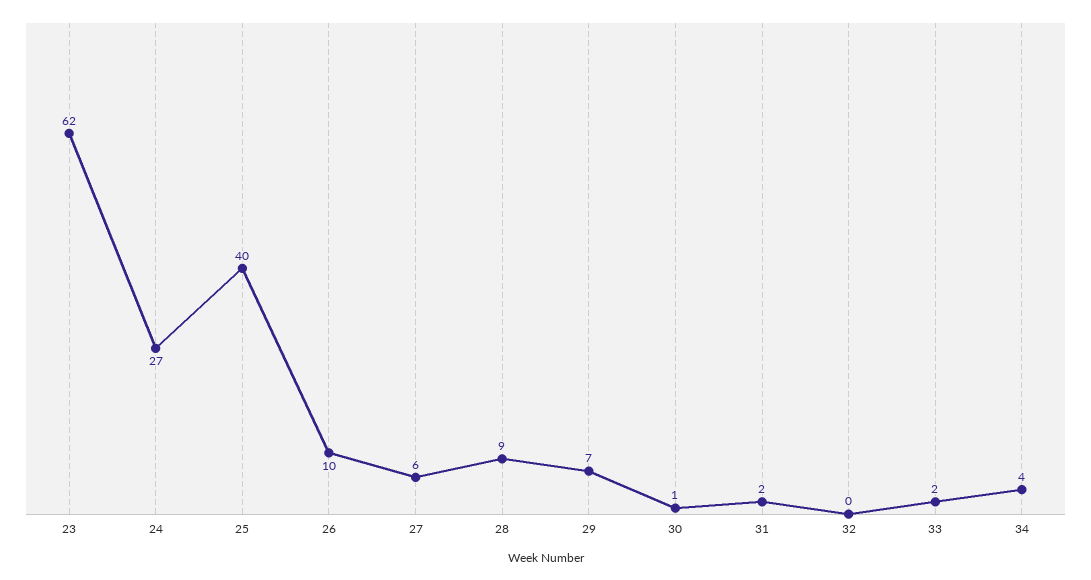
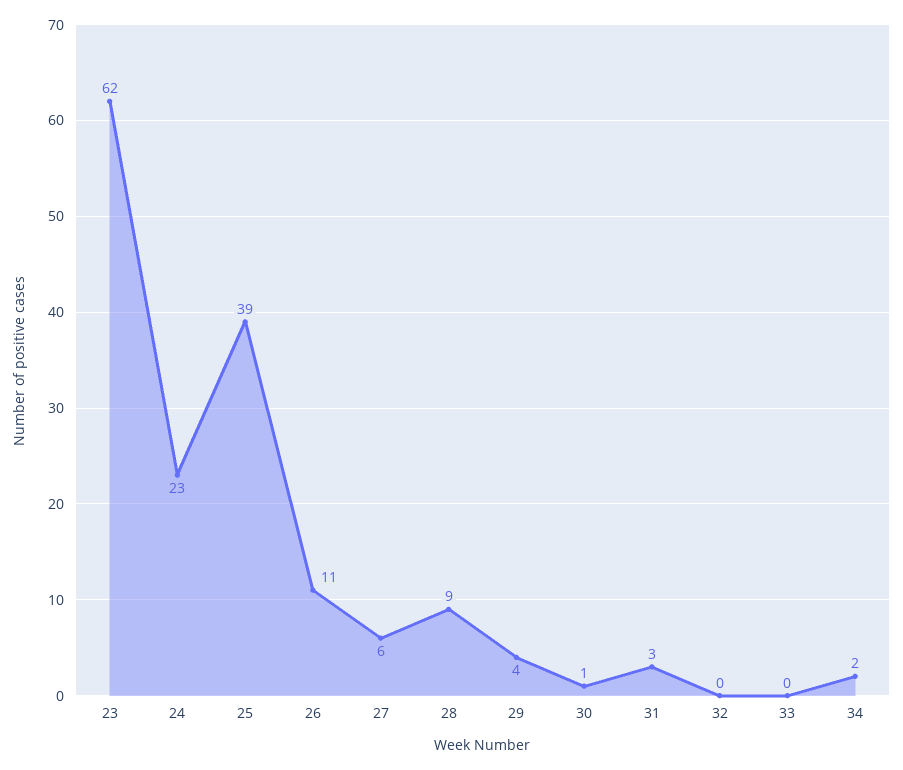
24: 27 -> 23
25: 40 -> 39
26: 10 -> 11
29: 7 -> 4
31: 2 -> 3
33: 2 -> 0
34: 4 -> 2

